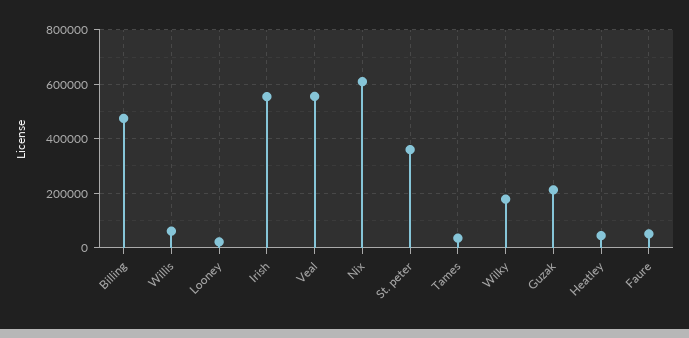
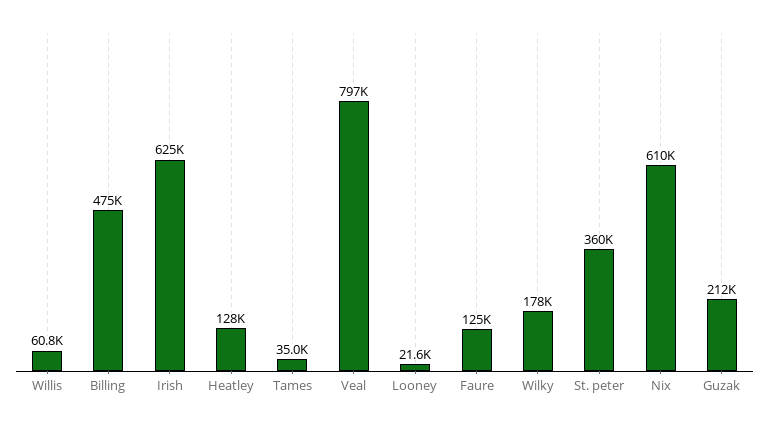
Irish: 550000 -> 625000
Veal: 550000 -> 797000
Heatley: 50000 -> 128000
Faure: 50000 -> 125000

